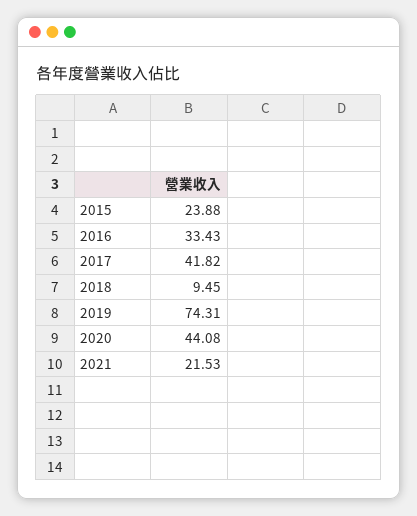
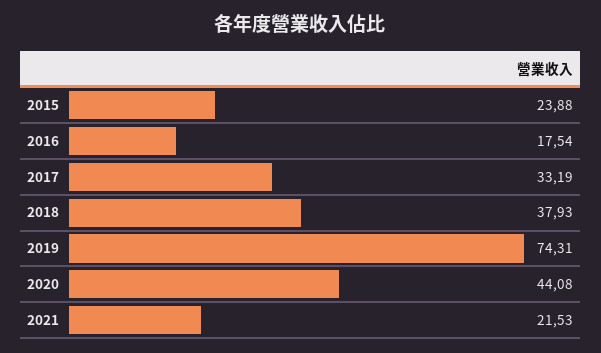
2016: 33.43 -> 17.54
2017: 41.82 -> 33.19
2018: 9.45 -> 37.93

